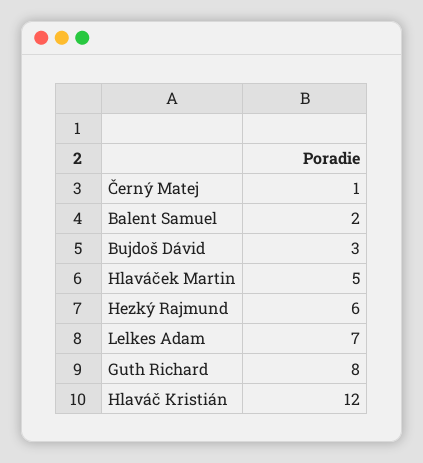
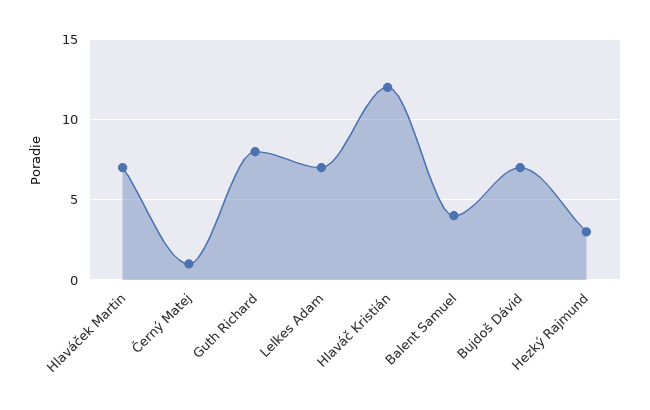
Balent Samuel: 2 -> 4
Bujdoš Dávid: 3 -> 7
Hlaváček Martin: 5 -> 7
Hezký Rajmund: 6 -> 3

